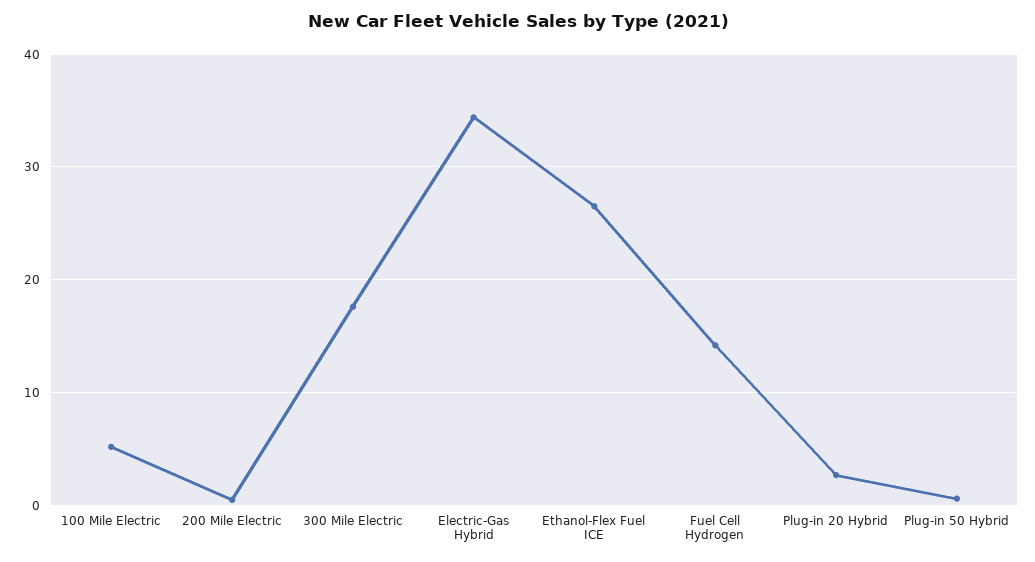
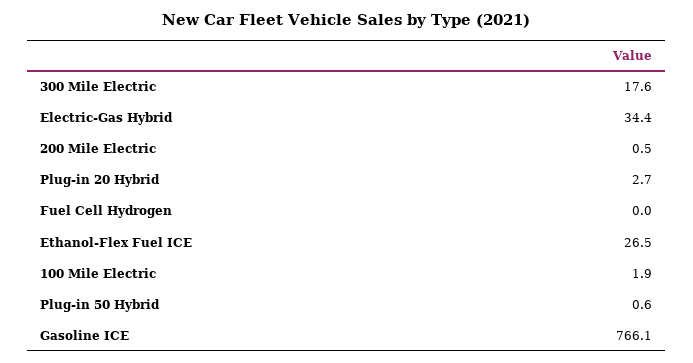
100 Mile Electric: 5 -> 1.9
Fuel Cell Hydrogen: 14 -> 0
Gasoline ICE: none -> 766.1

